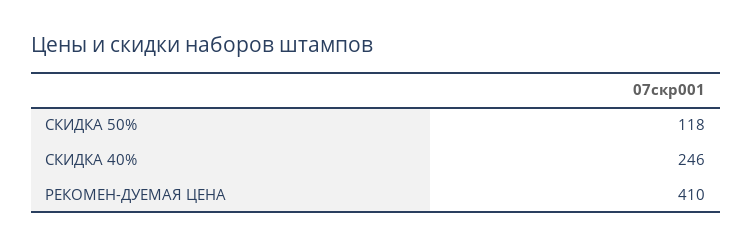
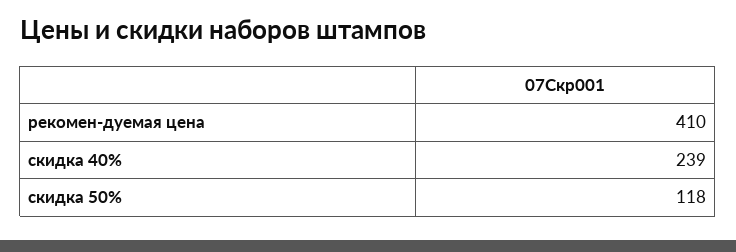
СКИДКА 40%: 246 -> 239

